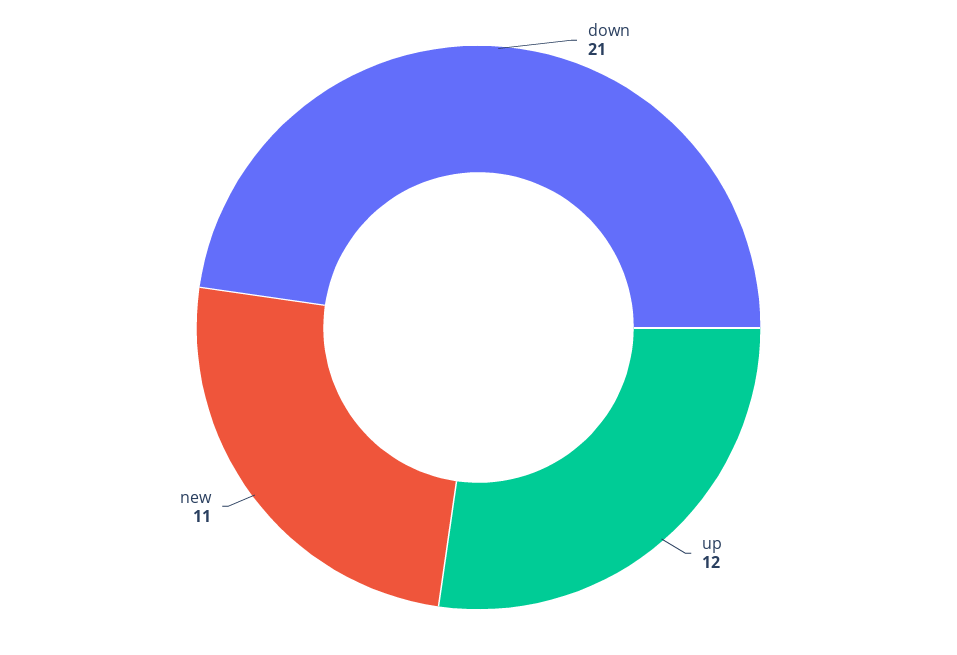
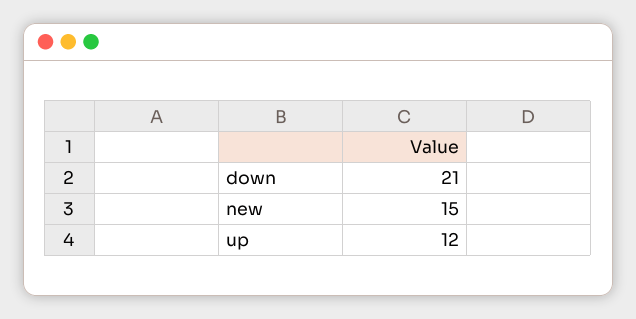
new: 11 -> 15

